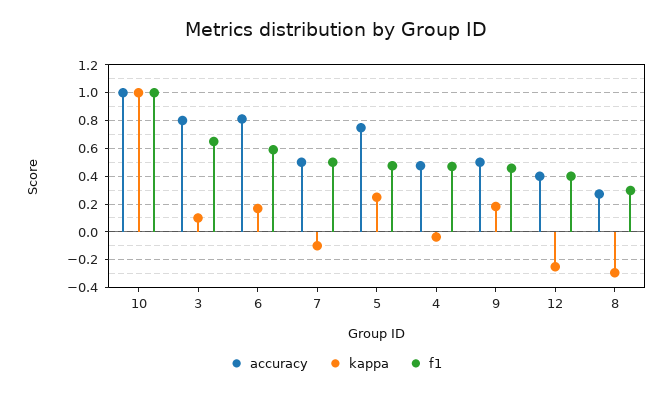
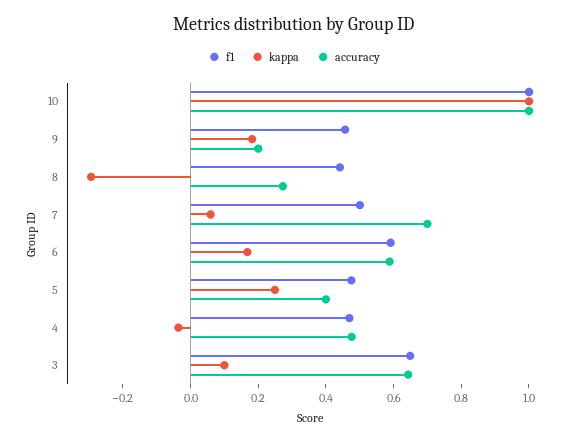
accuracy, 3: 0.8 -> 0.65
accuracy, 6: 0.8 -> 0.6
accuracy, 7: 0.5 -> 0.7
kappa, 7: -0.1 -> 0.05
accuracy, 5: 0.75 -> 0.4
accuracy, 9: 0.5 -> 0.2
accuracy, 12: 0.4 -> none
kappa, 12: -0.25 -> none
f1, 12: 0.4 -> none
f1, 8: 0.3 -> 0.45

